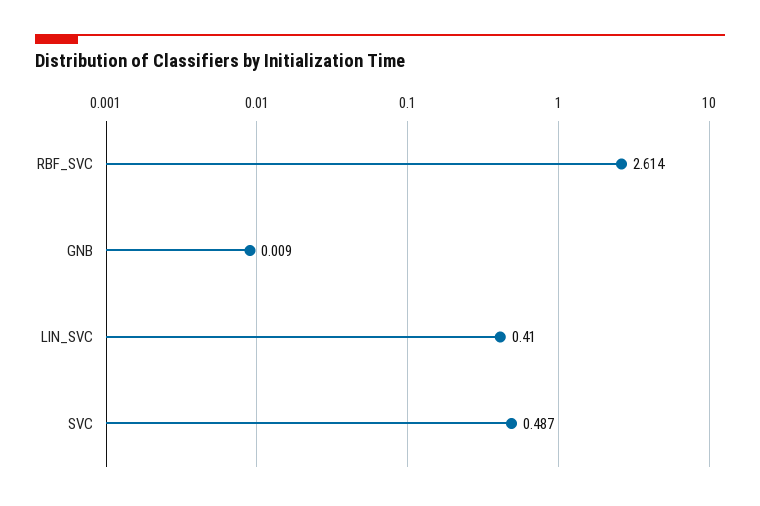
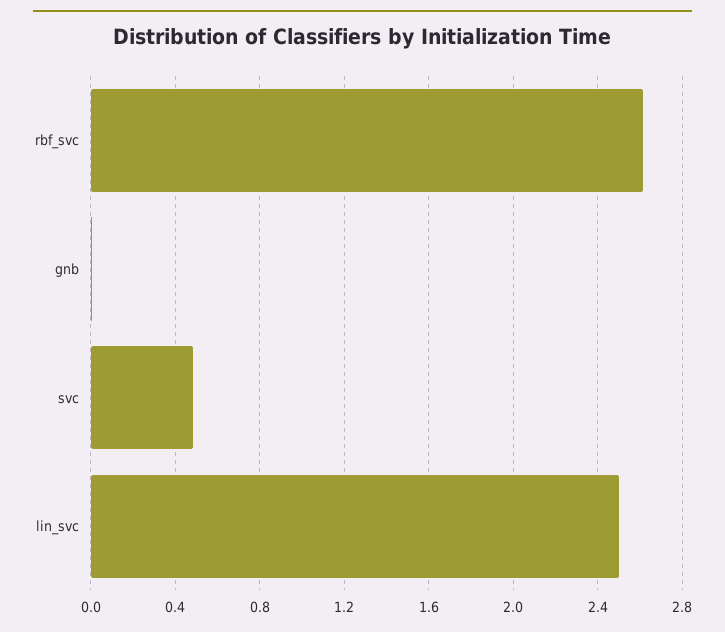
LIN_SVC: 0.41 -> 2.5

